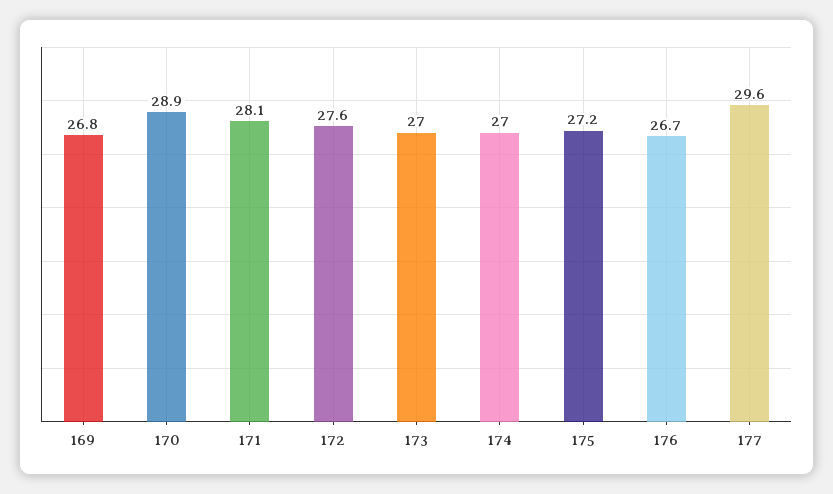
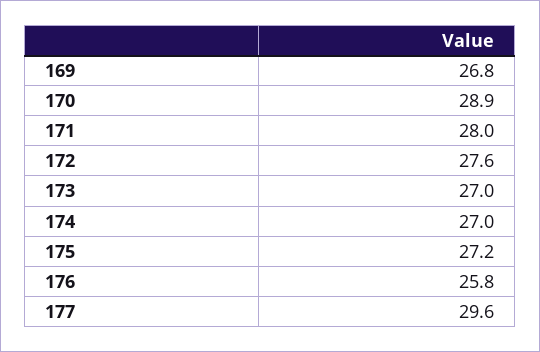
171: 28.1 -> 28
176: 26.7 -> 25.8

